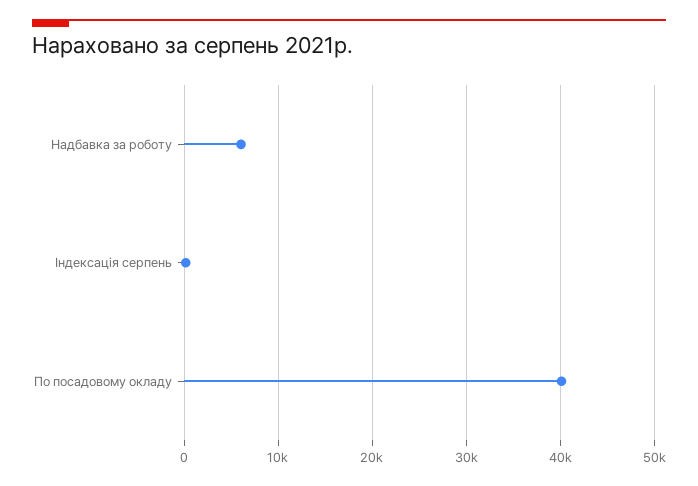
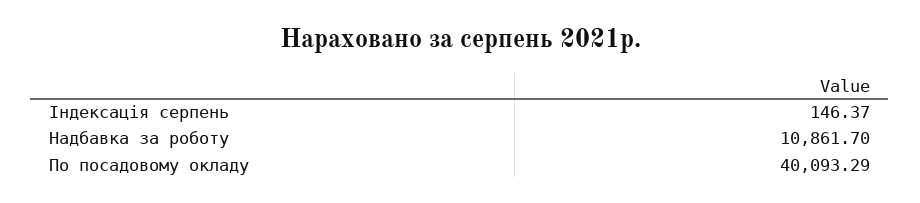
Надбавка за роботу: 6000 -> 10861.7

